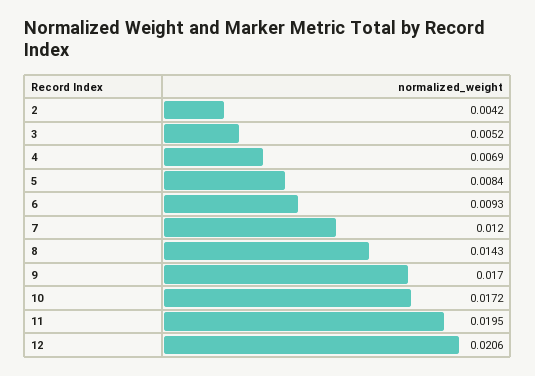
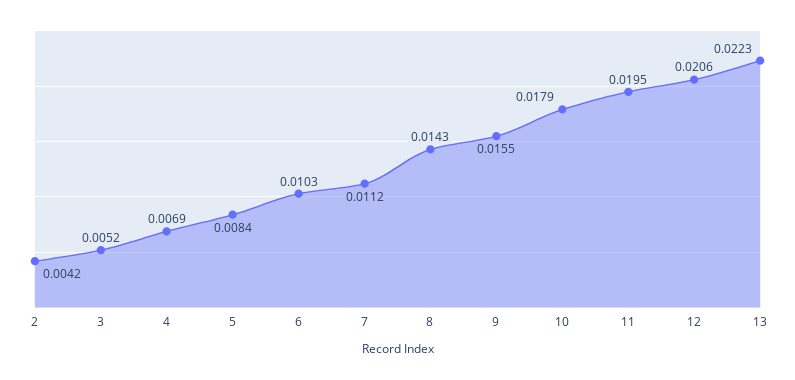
6: 0.0093 -> 0.0103
7: 0.012 -> 0.0112
9: 0.017 -> 0.0155
10: 0.0172 -> 0.0179
13: none -> 0.0223

